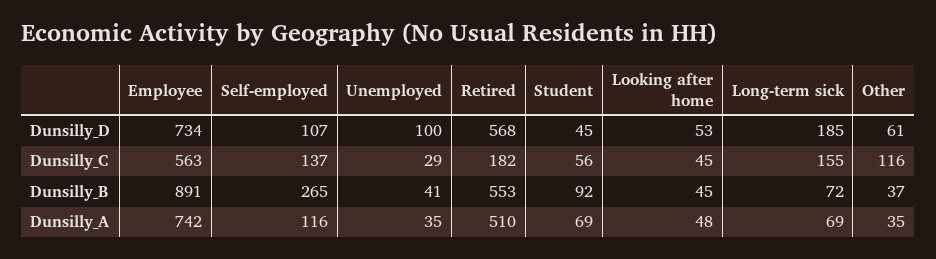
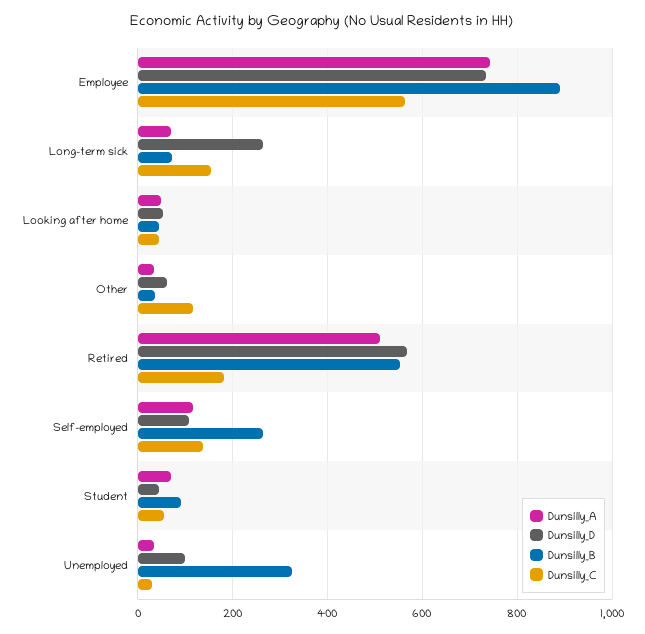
Dunsilly_D, Long-term sick: 185 -> 260
Dunsilly_B, Unemployed: 41 -> 320

